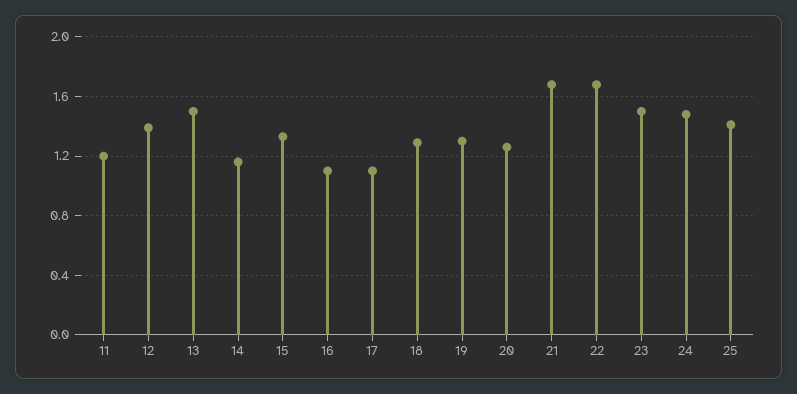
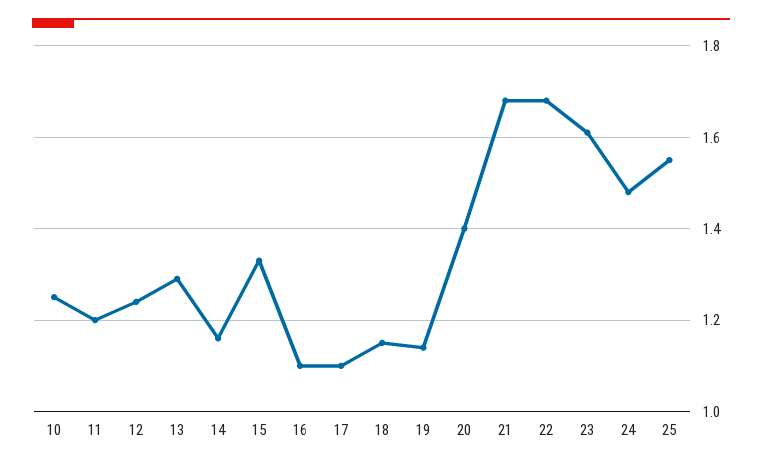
12: 1.4 -> 1.25
13: 1.5 -> 1.3
18: 1.3 -> 1.15
19: 1.3 -> 1.15
20: 1.25 -> 1.4
23: 1.5 -> 1.6
25: 1.4 -> 1.55
10: none -> 1.25

